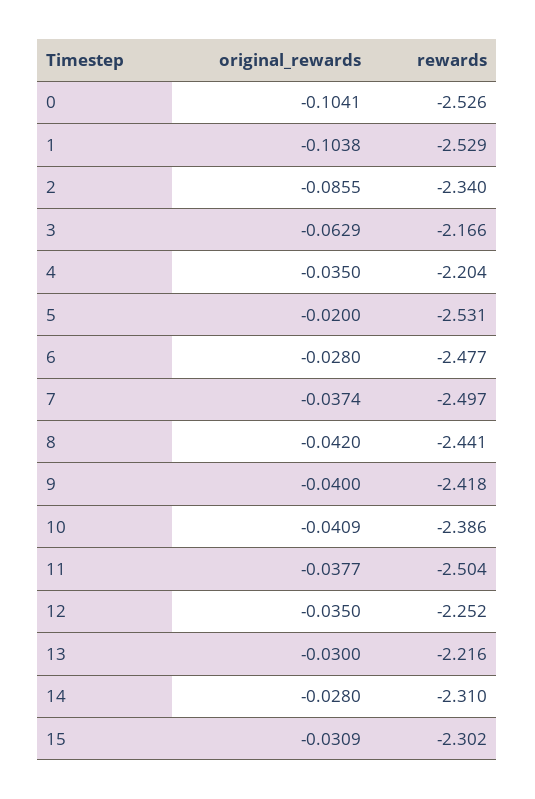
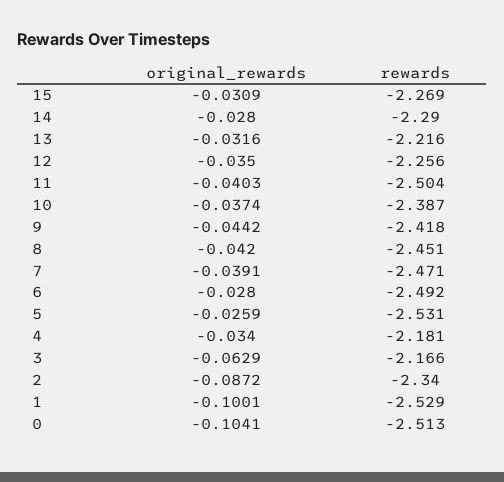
rewards, 0: -2.526 -> -2.513
original_rewards, 1: -0.1038 -> -0.1001
original_rewards, 2: -0.0855 -> -0.0872
original_rewards, 4: -0.035 -> -0.034
rewards, 4: -2.204 -> -2.181
original_rewards, 5: -0.02 -> -0.0259
rewards, 6: -2.477 -> -2.492
original_rewards, 7: -0.0374 -> -0.0391
rewards, 7: -2.497 -> -2.471
rewards, 8: -2.441 -> -2.451
original_rewards, 9: -0.04 -> -0.0442
original_rewards, 10: -0.0409 -> -0.0374
rewards, 10: -2.386 -> -2.387
original_rewards, 11: -0.0377 -> -0.0403
rewards, 12: -2.252 -> -2.256
original_rewards, 13: -0.03 -> -0.0316
rewards, 14: -2.31 -> -2.29
rewards, 15: -2.302 -> -2.269

